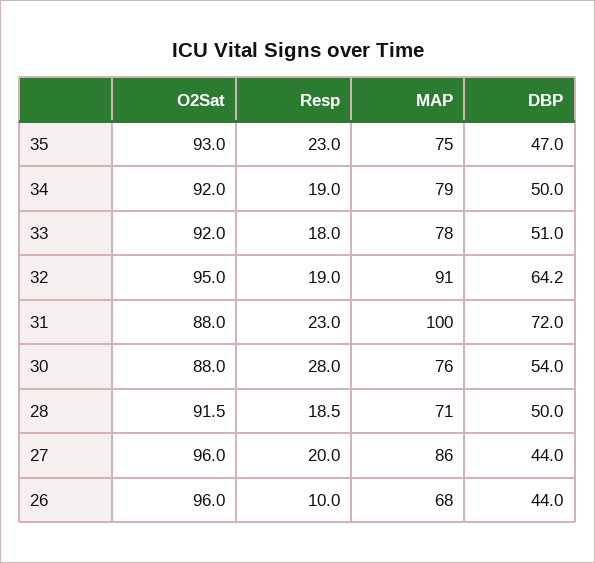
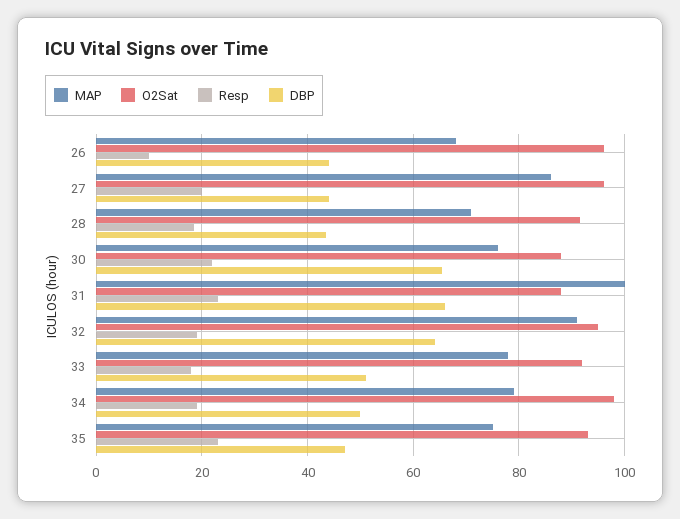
O2Sat, 34: 92 -> 98
DBP, 31: 72 -> 66
Resp, 30: 28 -> 22
DBP, 30: 54 -> 66
DBP, 28: 50 -> 44

